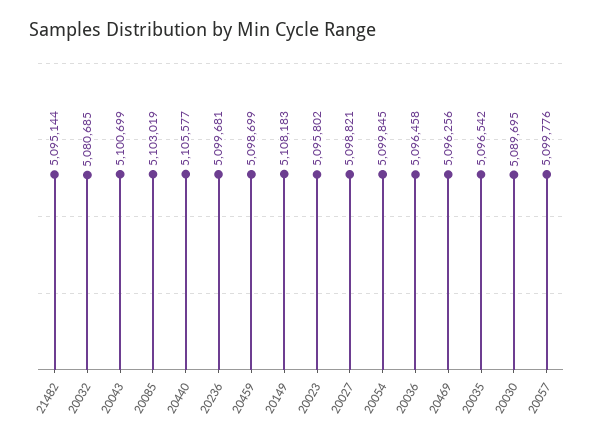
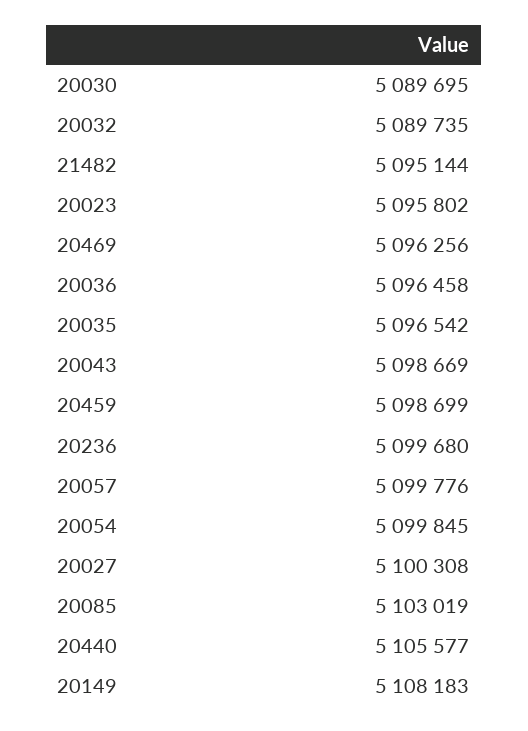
20032: 5080685 -> 5089735
20043: 5100699 -> 5098669
20236: 5099681 -> 5099680
20027: 5098821 -> 5100308

